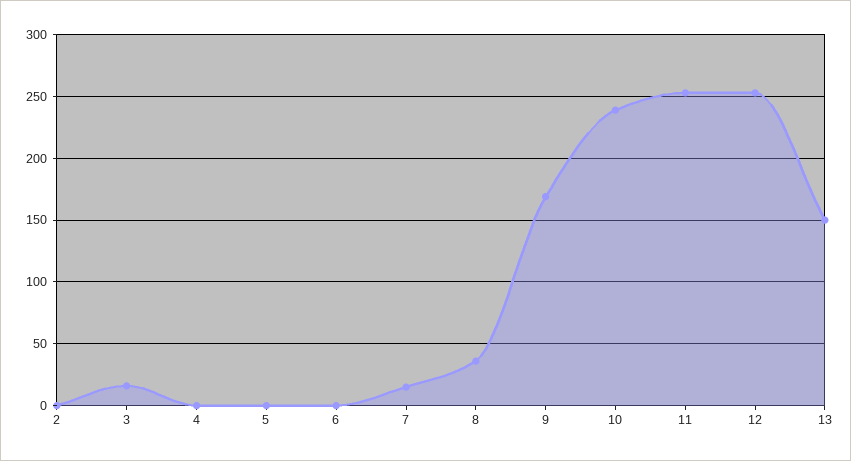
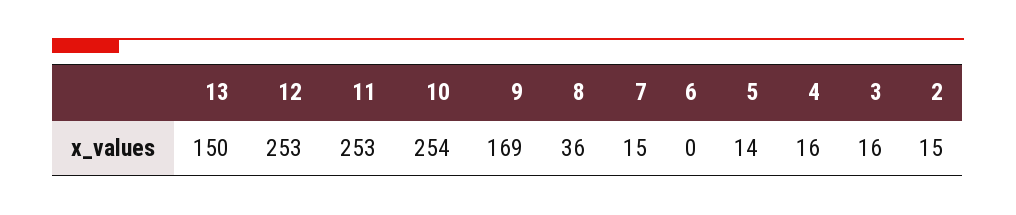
2: 0 -> 15
4: 0 -> 16
5: 0 -> 14
10: 240 -> 254

